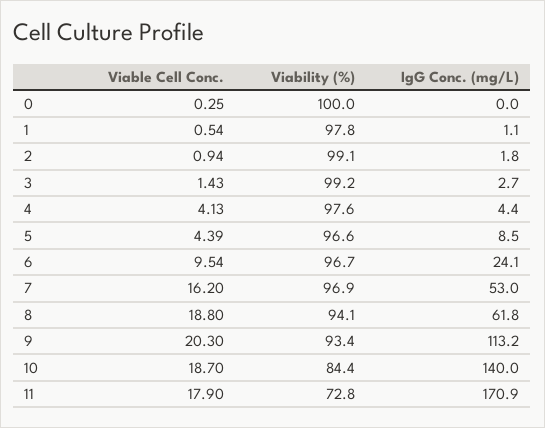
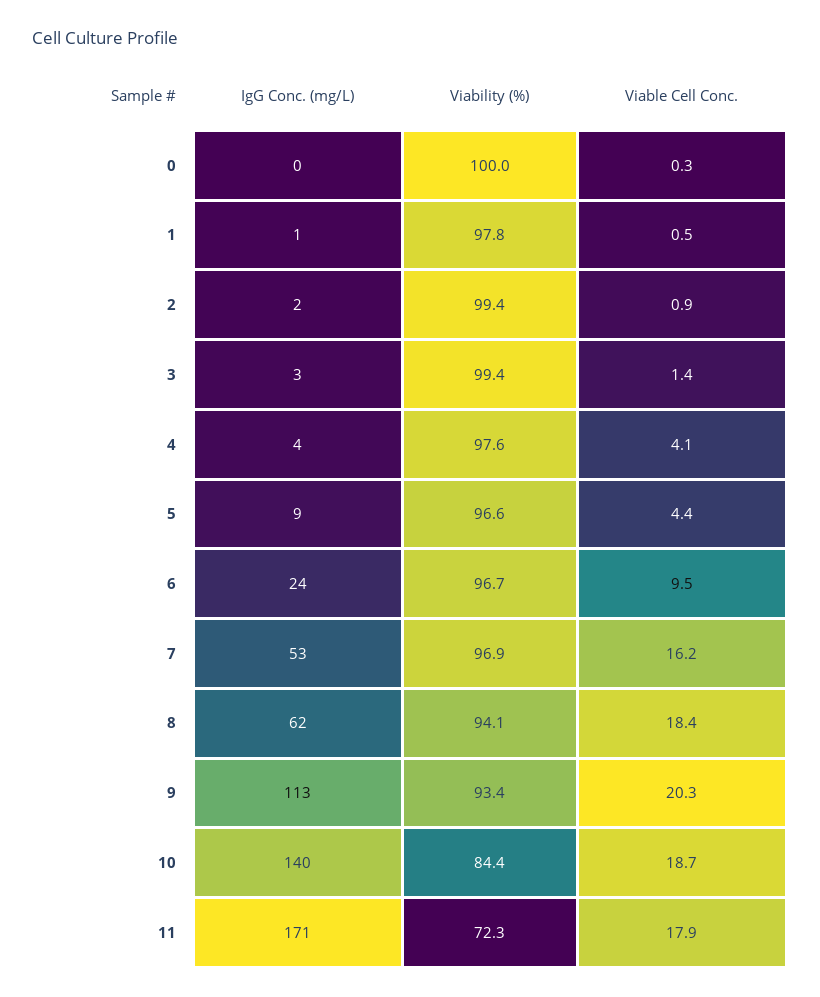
Viability (%), 2: 99.1 -> 99.4
Viability (%), 3: 99.2 -> 99.4
Viable Cell Conc., 8: 18.8 -> 18.4
Viability (%), 11: 72.8 -> 72.3

